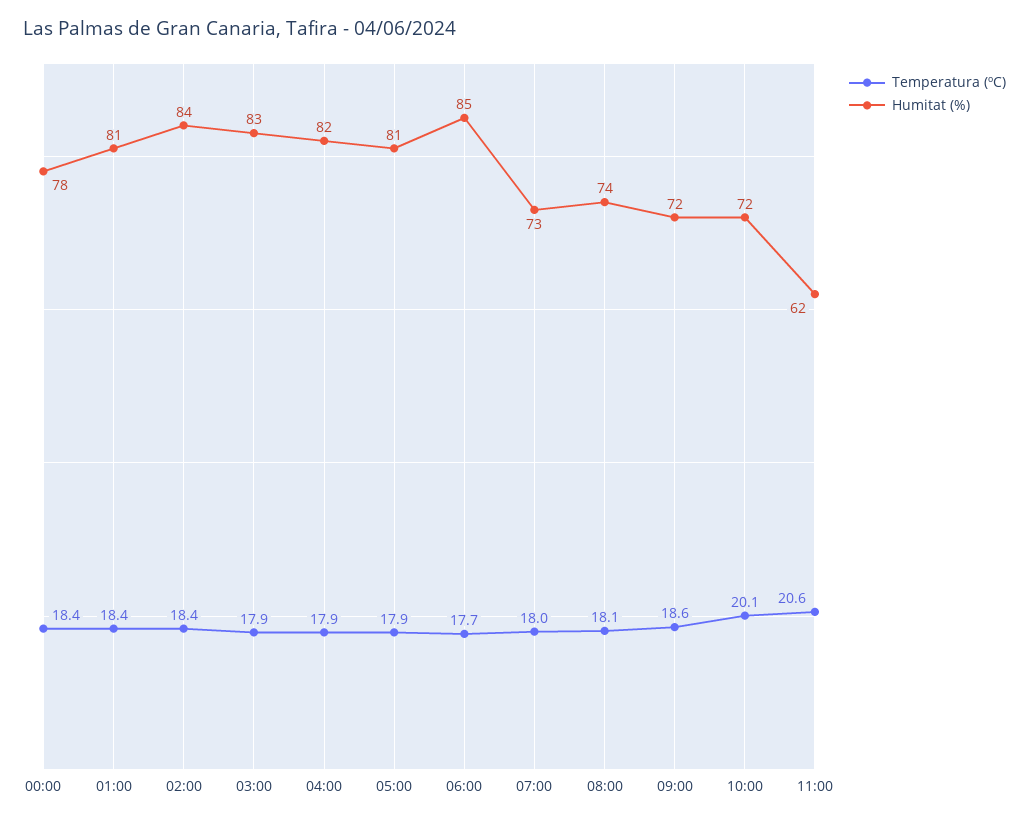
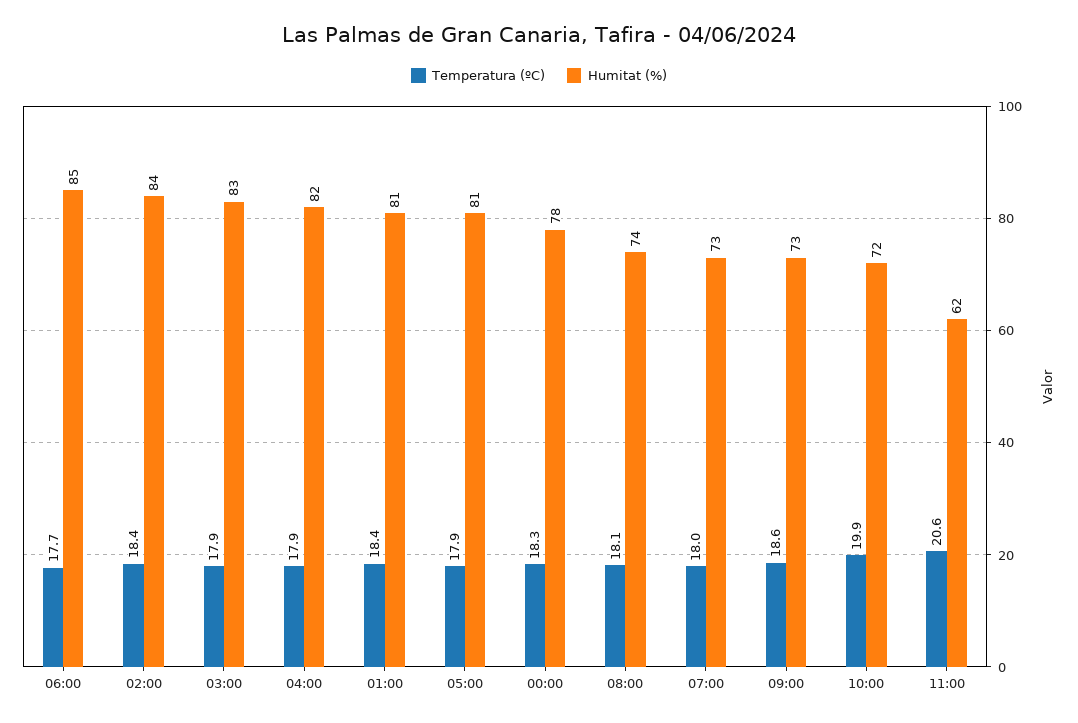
Temperatura (ºC), 00:00: 18.4 -> 18.3
Humitat (%), 09:00: 72 -> 73
Temperatura (ºC), 10:00: 20.1 -> 19.9

